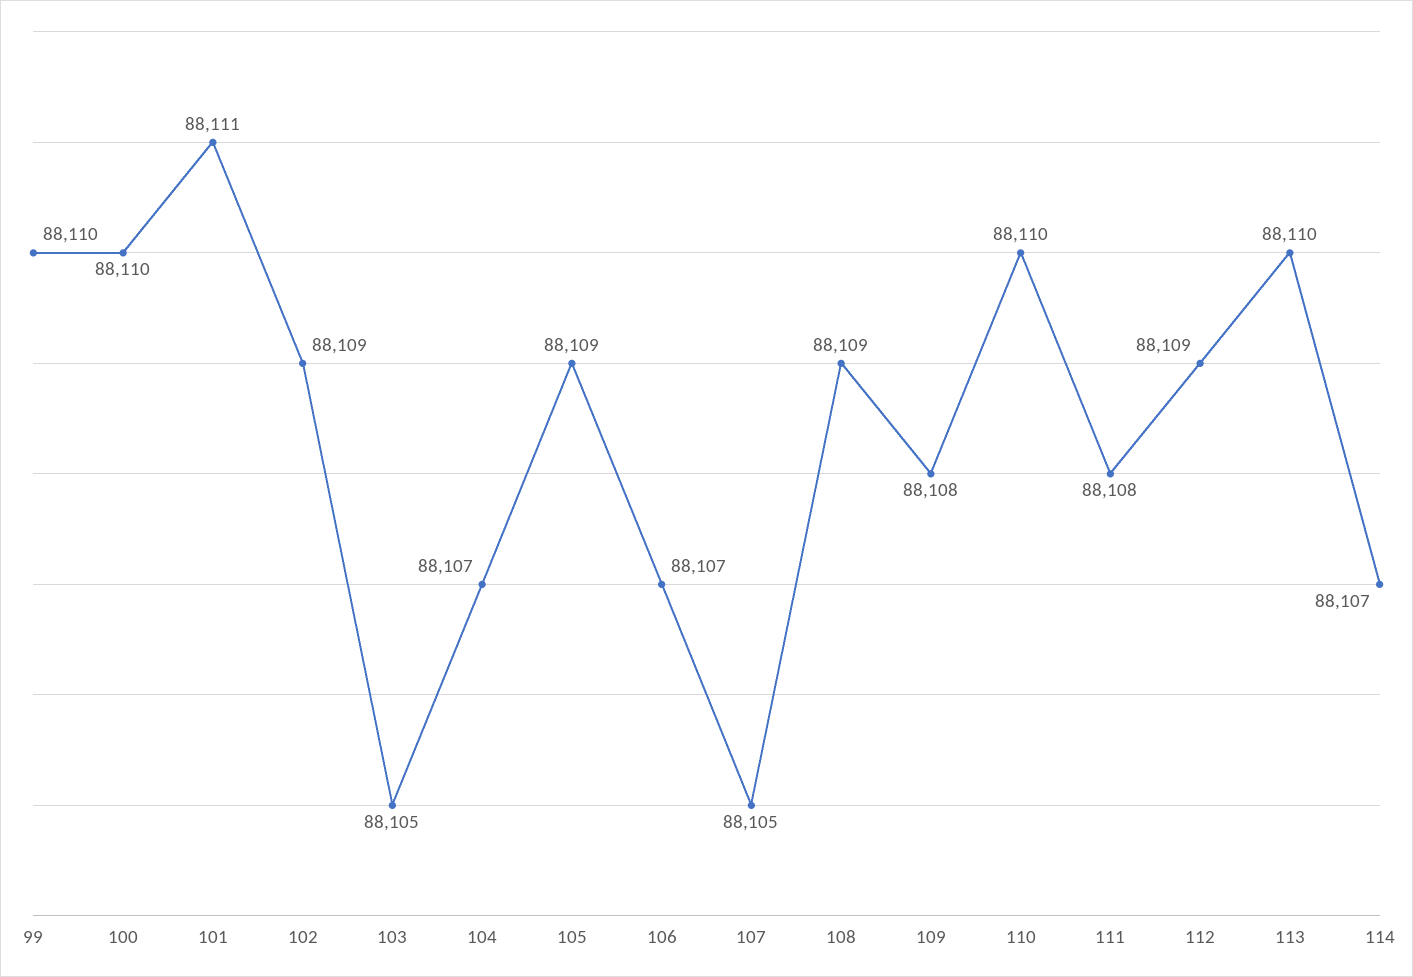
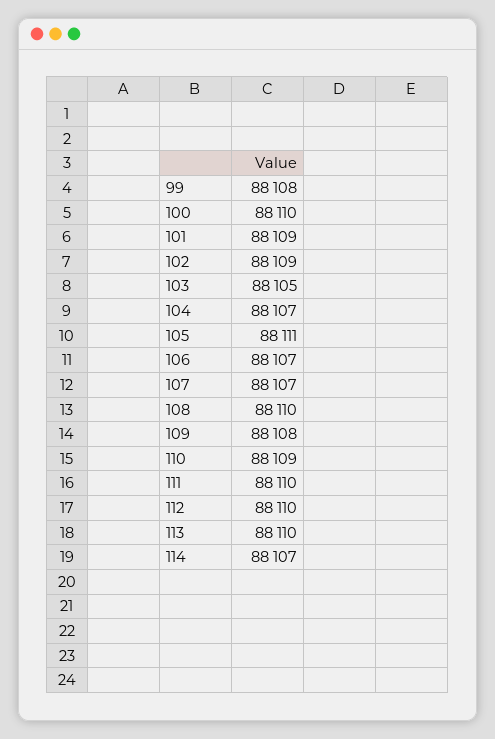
99: 88110 -> 88108
101: 88111 -> 88109
105: 88109 -> 88111
107: 88105 -> 88107
108: 88109 -> 88110
110: 88110 -> 88109
111: 88108 -> 88110
112: 88109 -> 88110

